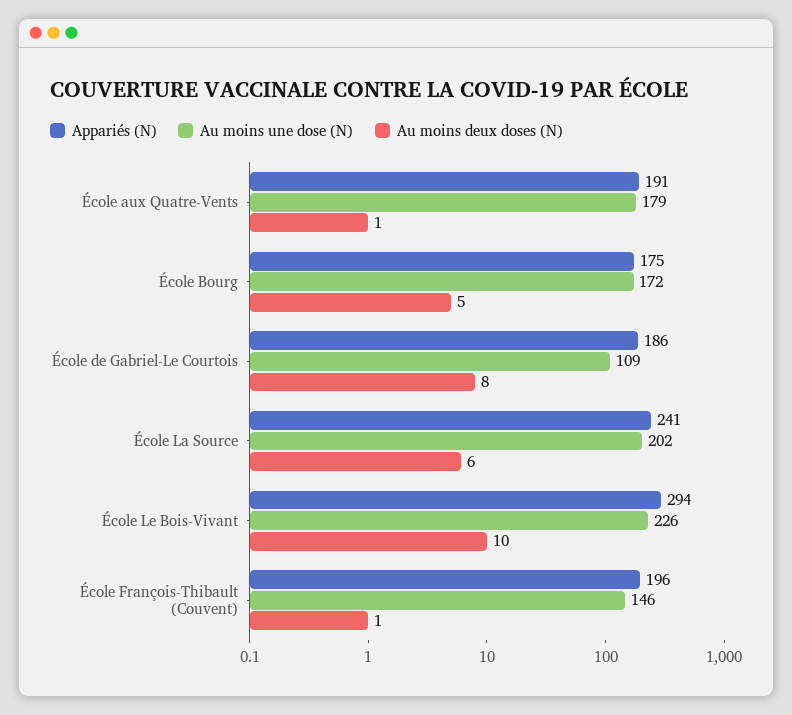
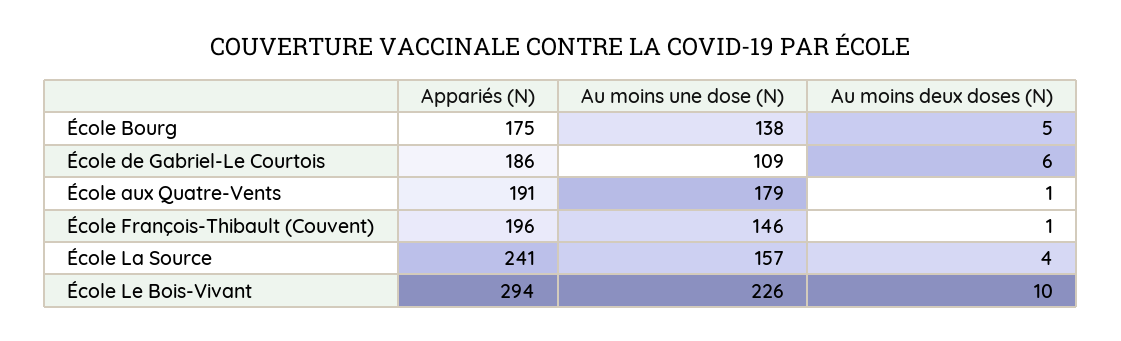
Au moins une dose (N), École Bourg: 172 -> 138
Au moins deux doses (N), École de Gabriel-Le Courtois: 8 -> 6
Au moins une dose (N), École La Source: 202 -> 157
Au moins deux doses (N), École La Source: 6 -> 4

